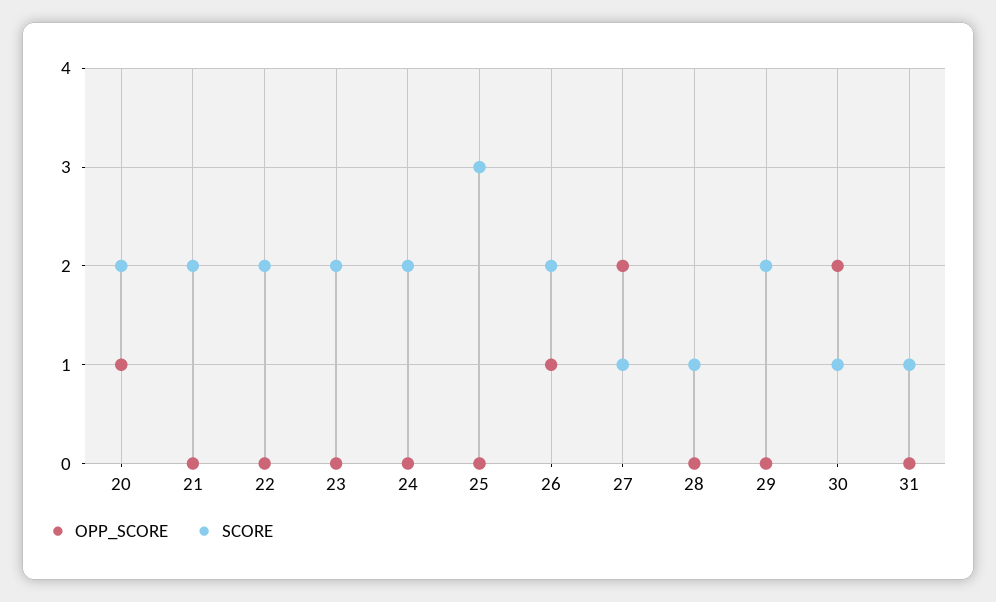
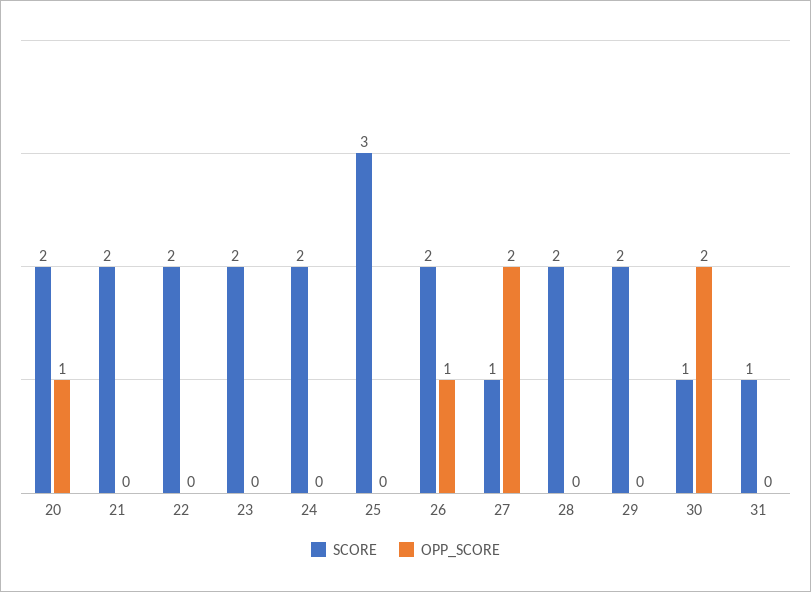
SCORE, 28: 1 -> 2

